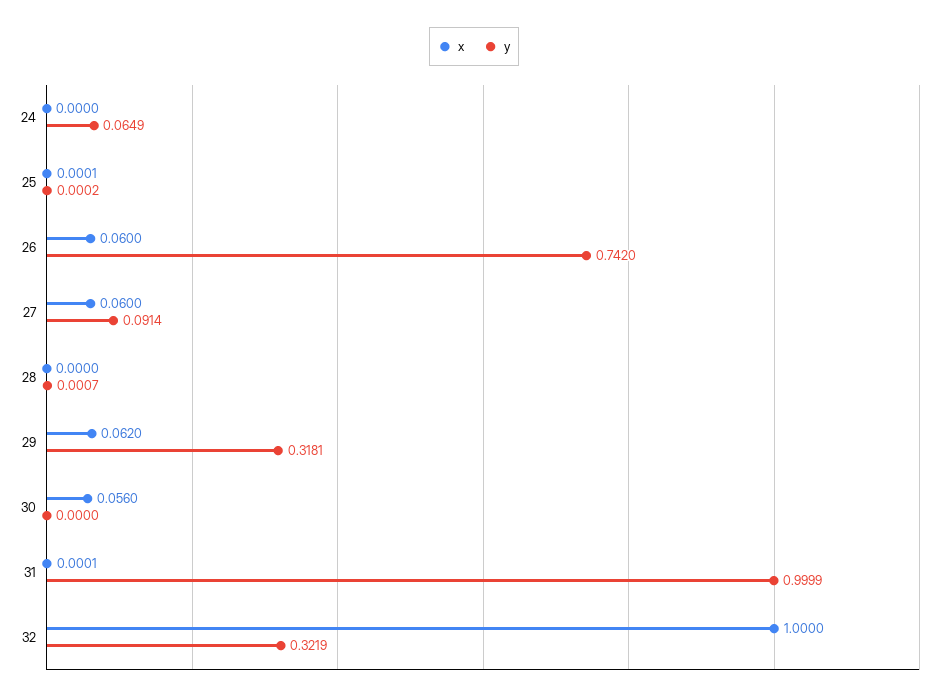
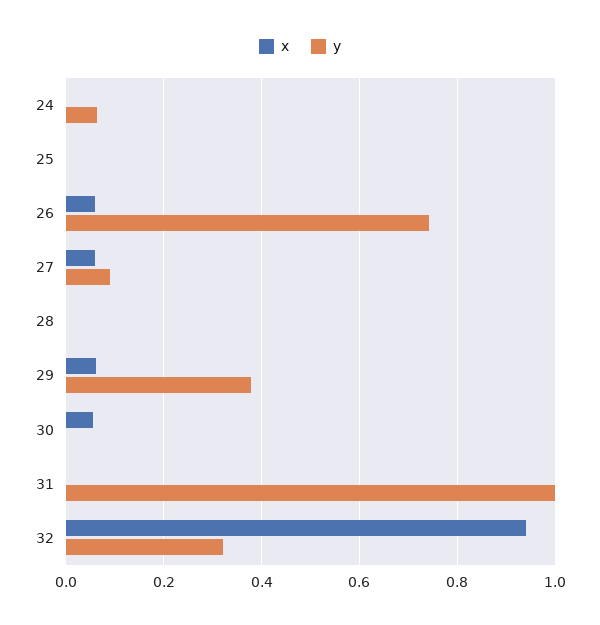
y, 29: 0.3181 -> 0.38
x, 32: 1 -> 0.94

